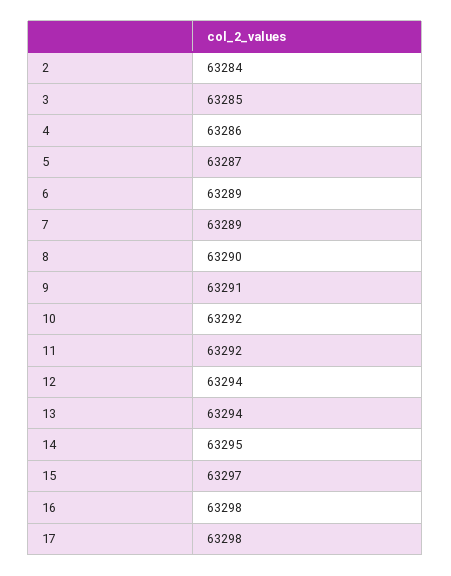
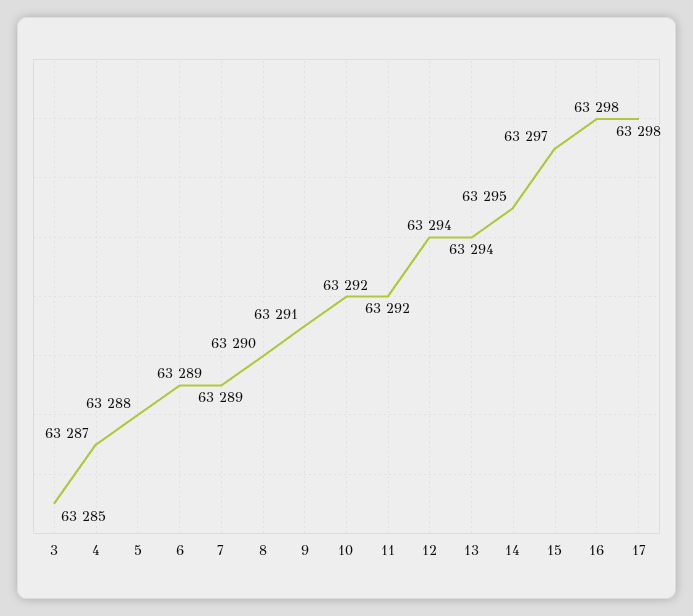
2: 63284 -> none
4: 63286 -> 63287
5: 63287 -> 63288

